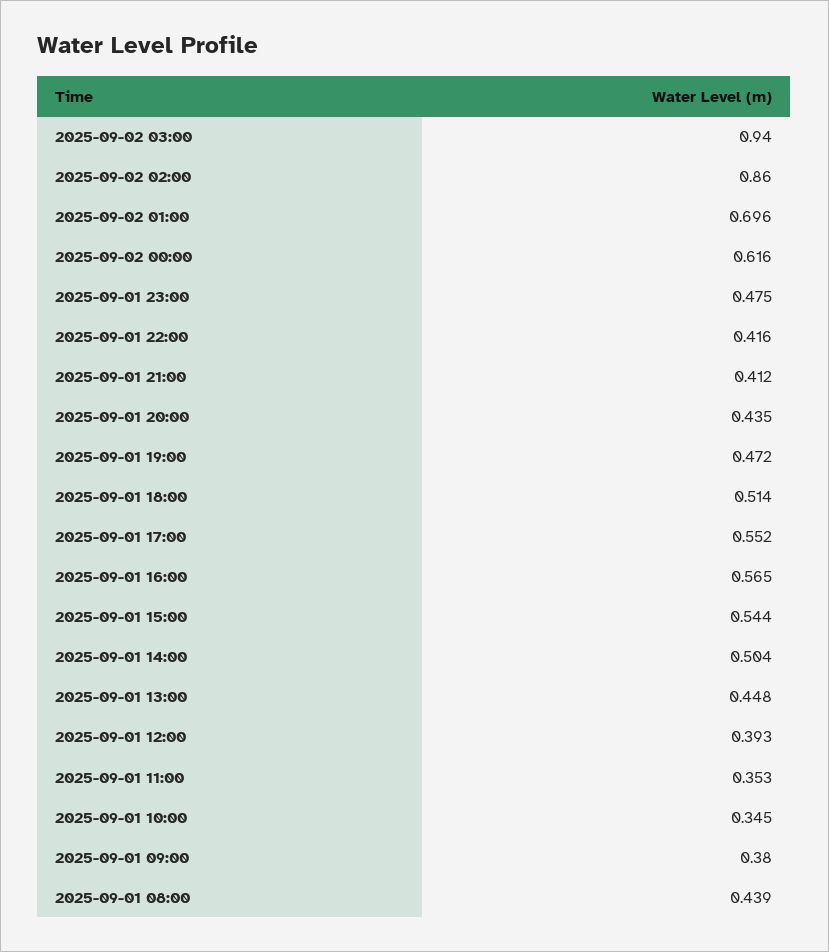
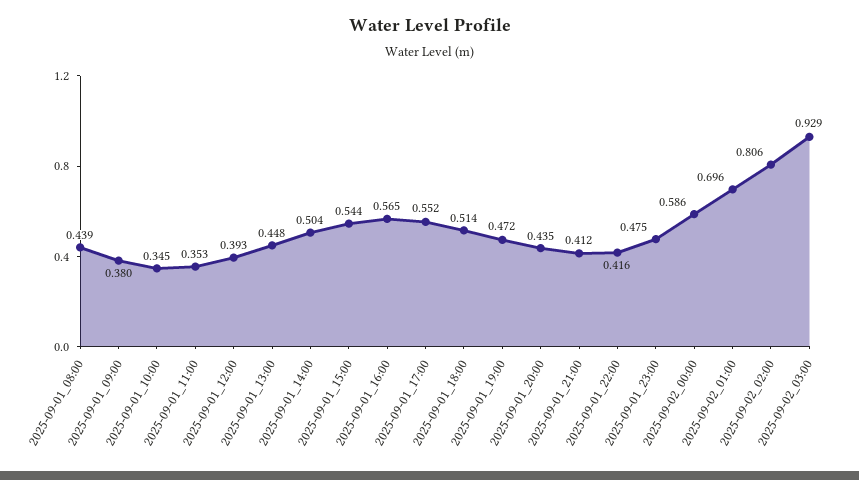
2025-09-02 03:00: 0.94 -> 0.929
2025-09-02 02:00: 0.86 -> 0.806
2025-09-02 00:00: 0.616 -> 0.586

